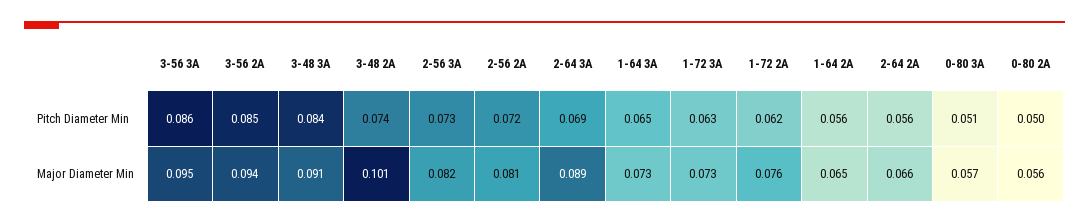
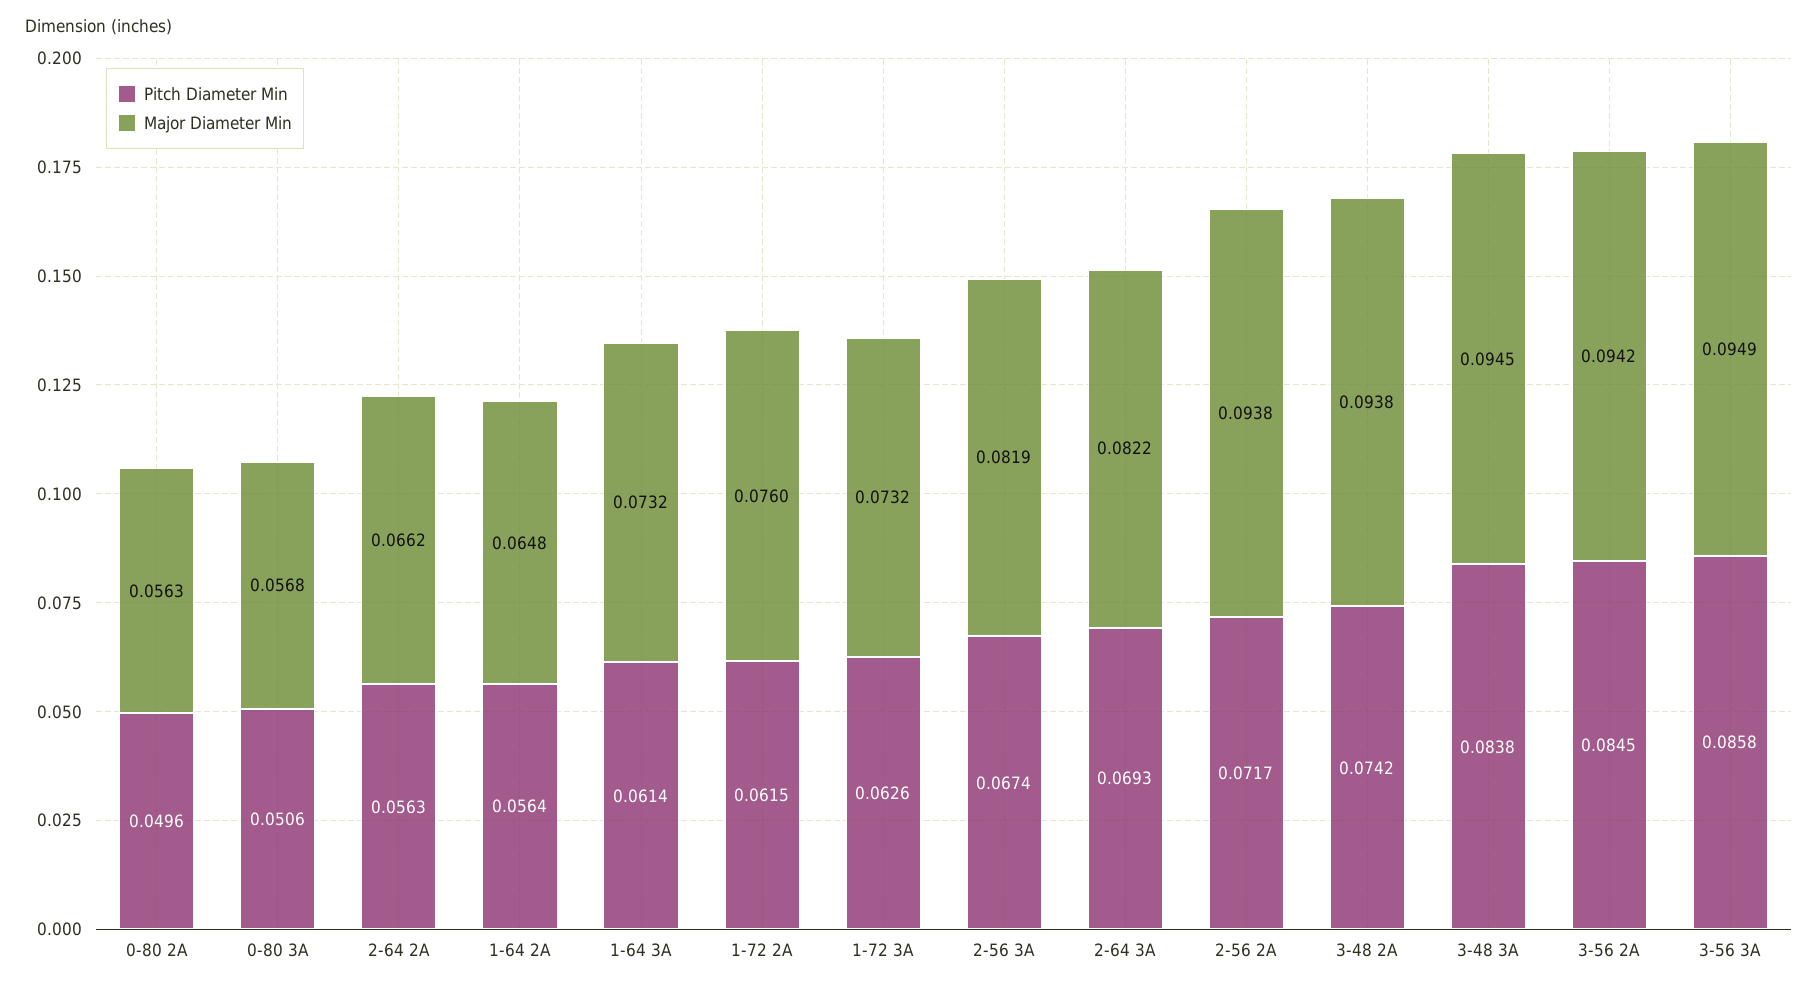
Pitch Diameter Min, 2-56 3A: 0.073 -> 0.0674
Pitch Diameter Min, 1-64 3A: 0.065 -> 0.0614
Major Diameter Min, 3-48 3A: 0.091 -> 0.0945
Major Diameter Min, 3-48 2A: 0.101 -> 0.0938
Major Diameter Min, 2-56 2A: 0.081 -> 0.0938
Major Diameter Min, 2-64 3A: 0.089 -> 0.0822

